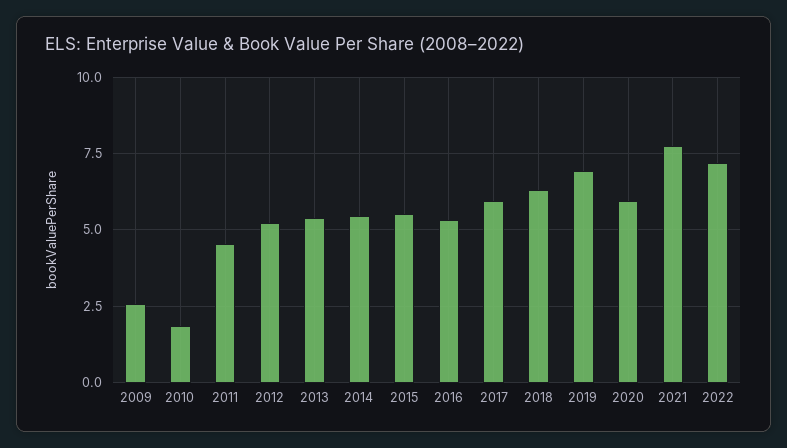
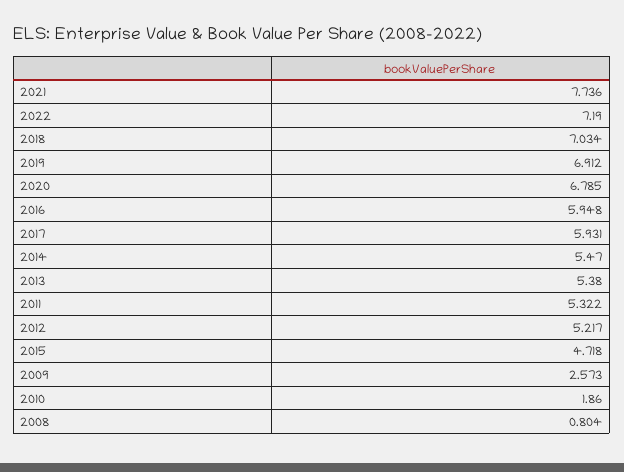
2011: 4.5 -> 5.322
2015: 5.5 -> 4.718
2016: 5.25 -> 5.948
2018: 6.25 -> 7.034
2020: 6 -> 6.785
2008: none -> 0.804

